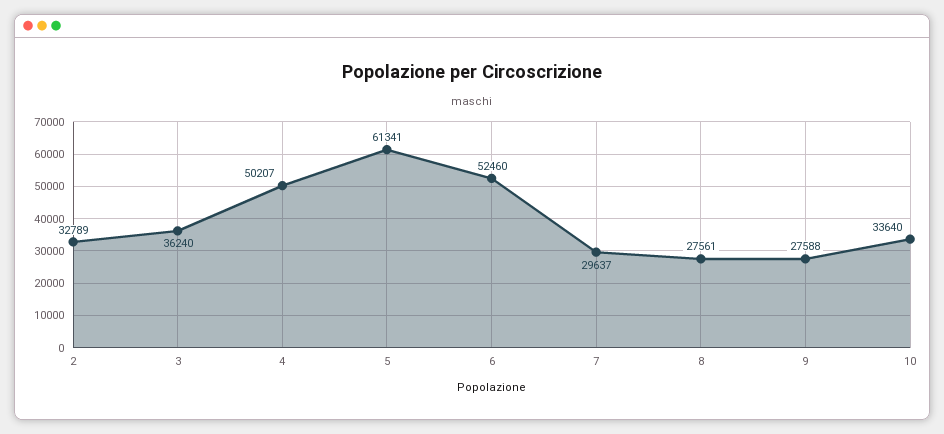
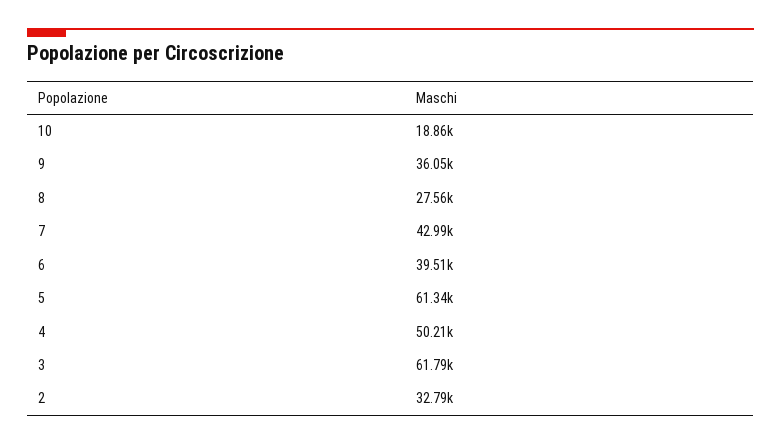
3: 36240 -> 61790
6: 52460 -> 39510
7: 29637 -> 42990
9: 27588 -> 36050
10: 33640 -> 18860

